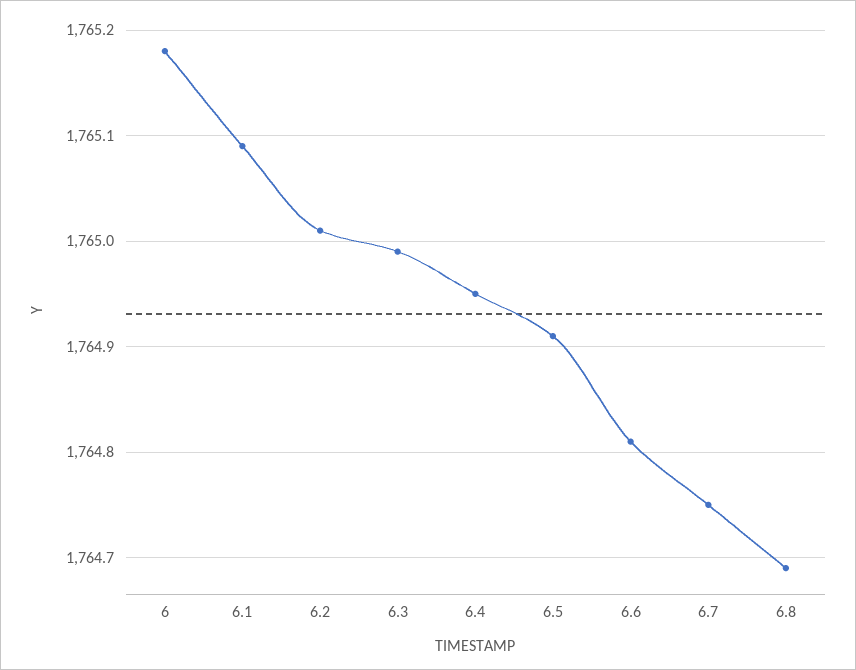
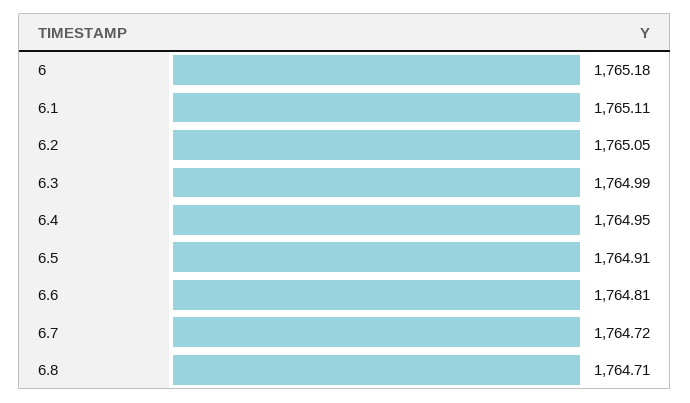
6.1: 1765.09 -> 1765.11
6.2: 1765.01 -> 1765.05
6.7: 1764.75 -> 1764.72
6.8: 1764.69 -> 1764.71

